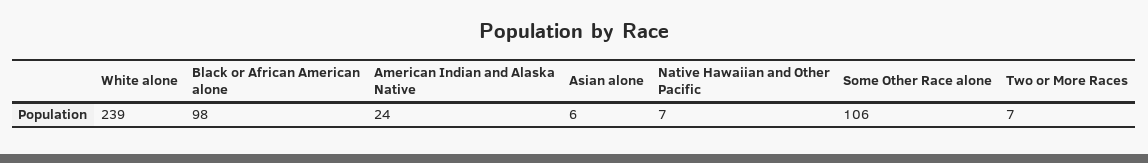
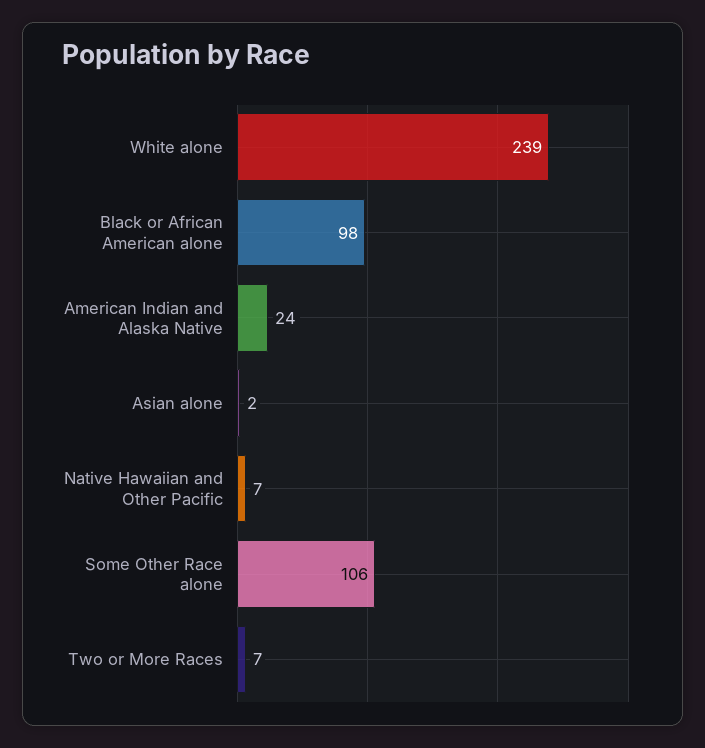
Asian alone: 6 -> 2

